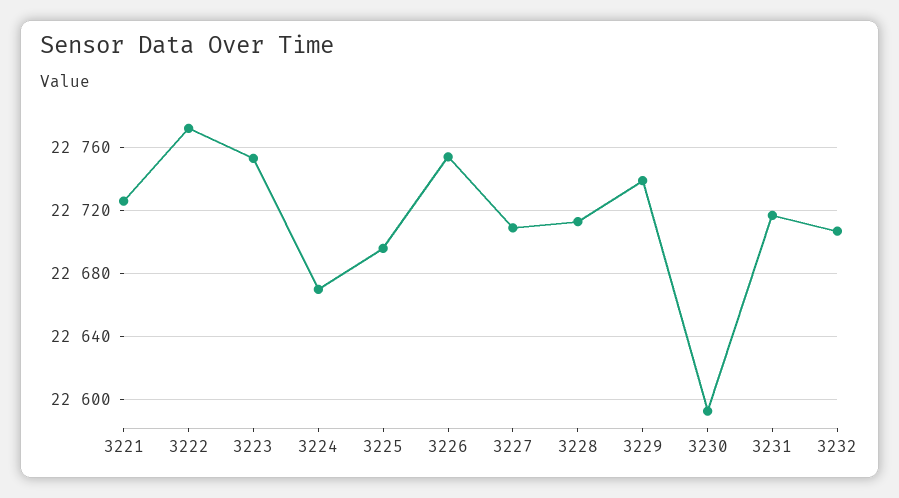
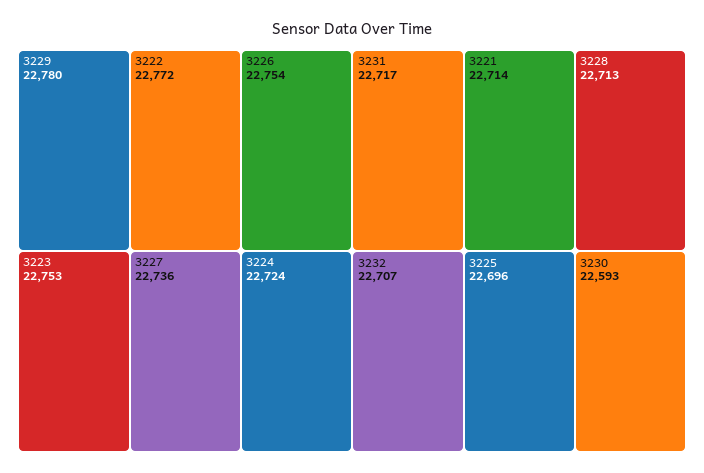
3221: 22725 -> 22714
3224: 22670 -> 22724
3227: 22710 -> 22736
3229: 22740 -> 22780

